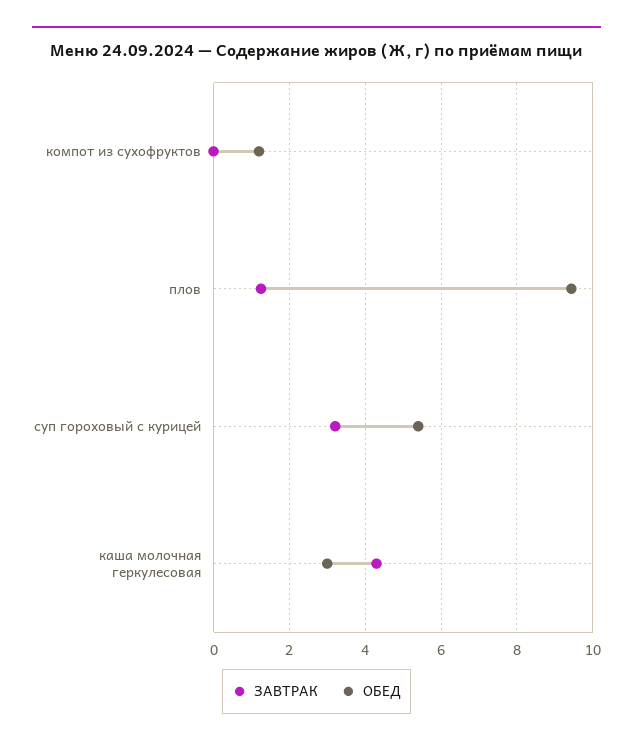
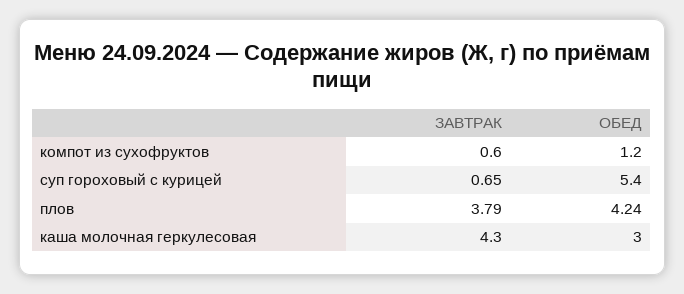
ЗАВТРАК, компот из сухофруктов: 0 -> 0.6
ЗАВТРАК, плов: 1.2 -> 3.79
ОБЕД, плов: 9.4 -> 4.24
ЗАВТРАК, суп гороховый с курицей: 3.2 -> 0.65

